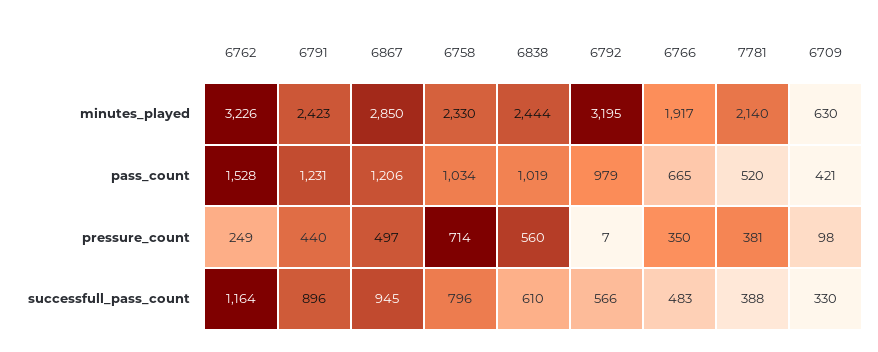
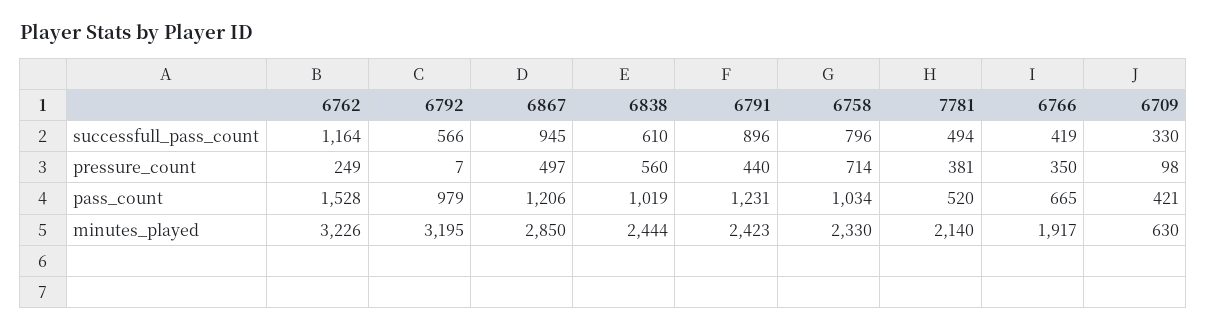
6766, successfull_pass_count: 483 -> 419
7781, successfull_pass_count: 388 -> 494

